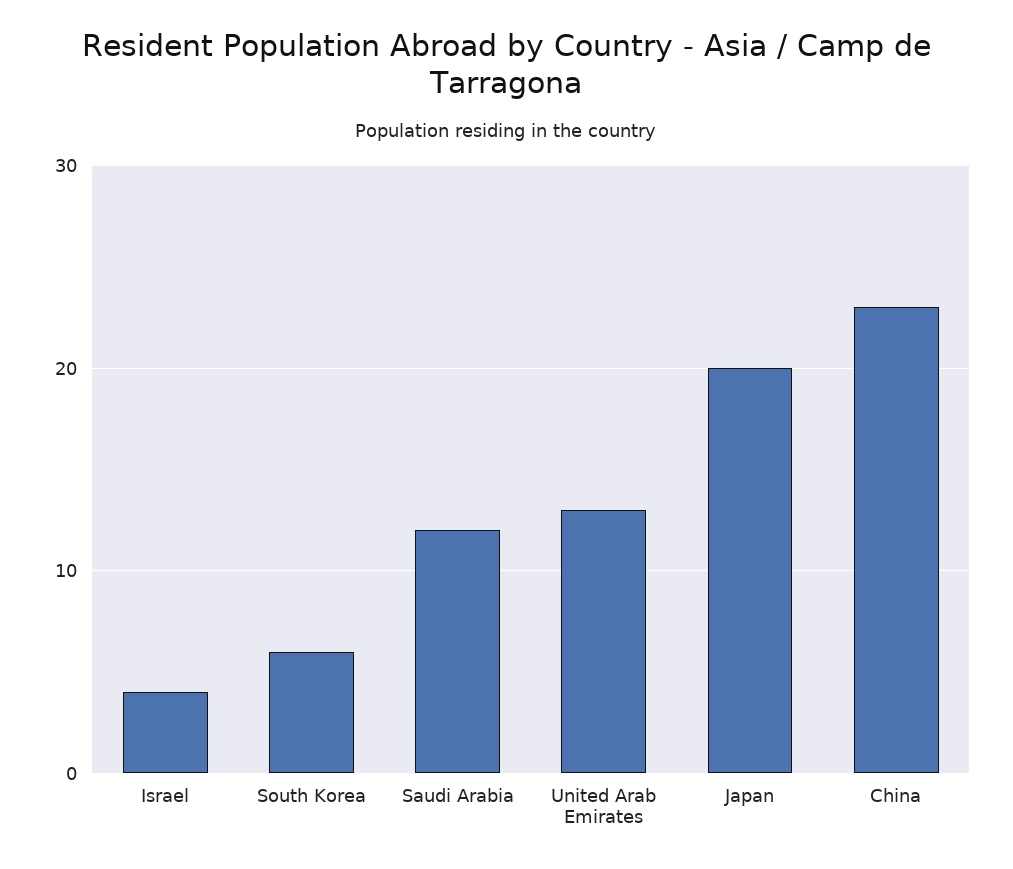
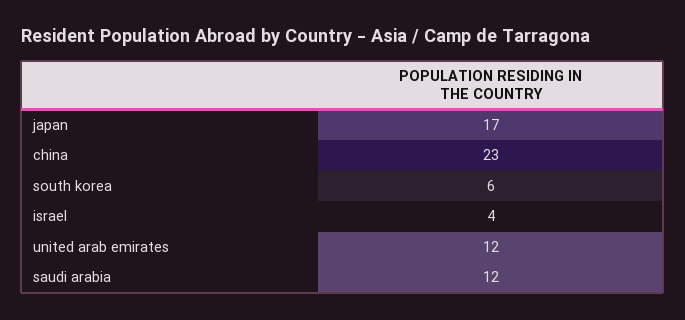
United Arab Emirates: 13 -> 12
Japan: 20 -> 17

